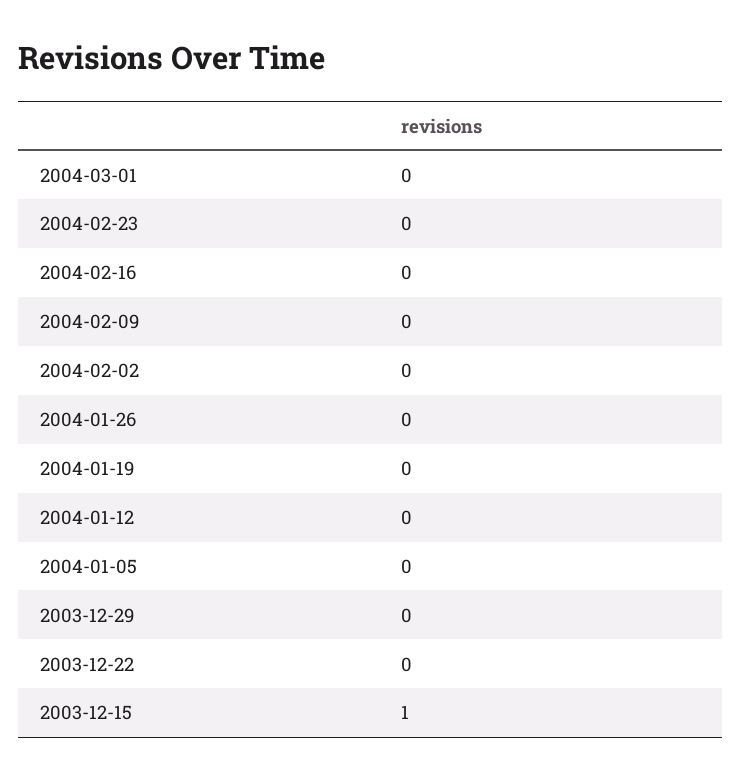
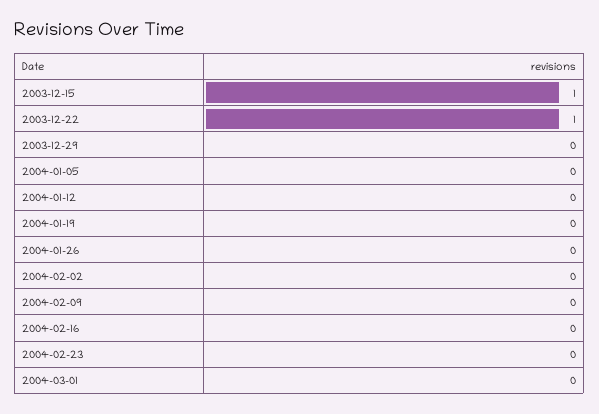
2003-12-22: 0 -> 1

